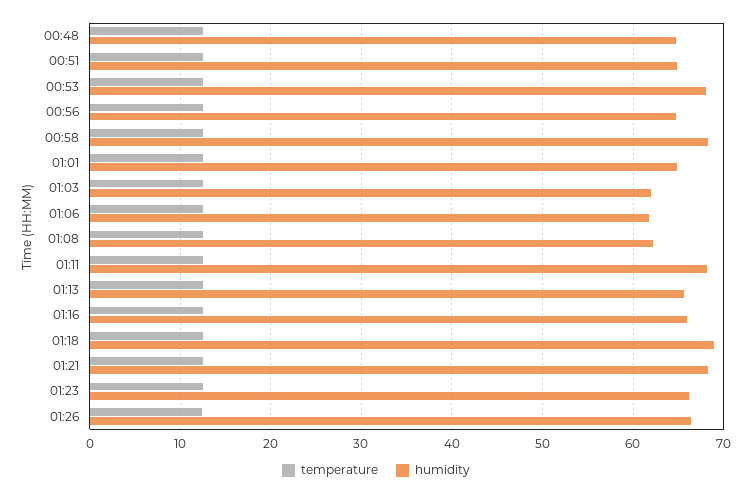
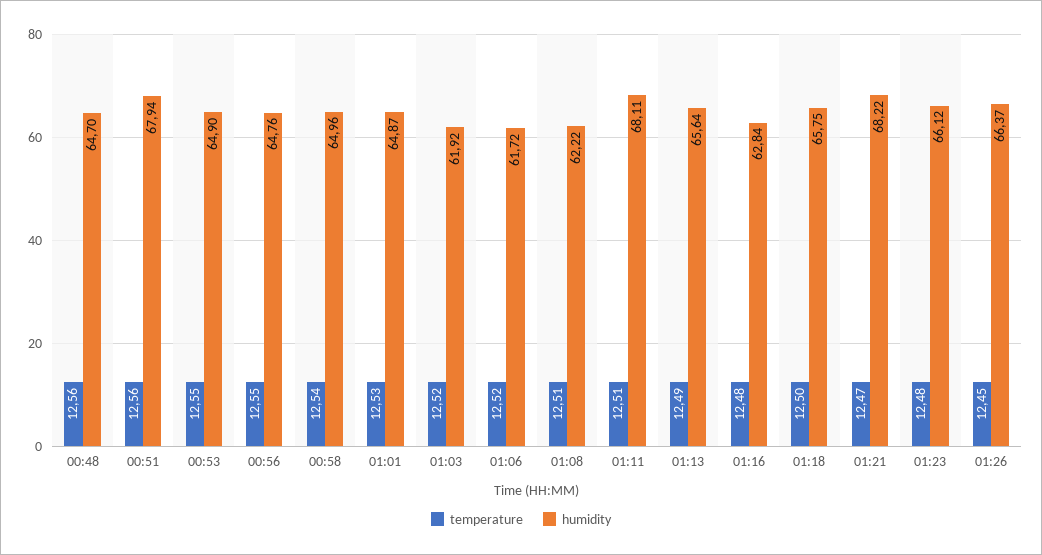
humidity, 00:51: 65 -> 67.94
humidity, 00:53: 68 -> 64.9
humidity, 00:58: 68 -> 64.96
humidity, 01:16: 66 -> 62.84
humidity, 01:18: 69 -> 65.75

